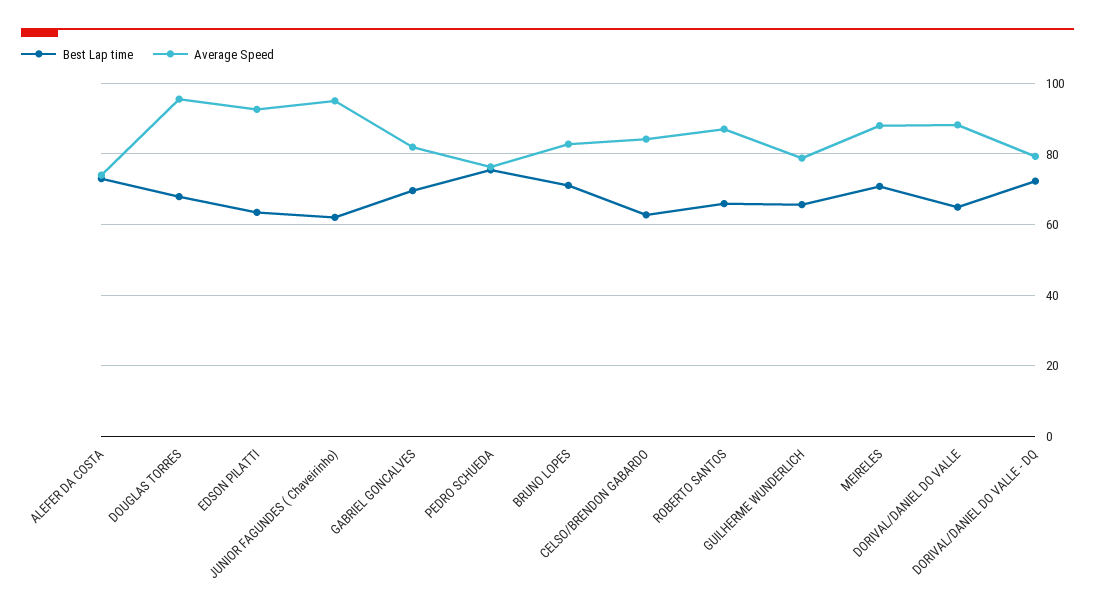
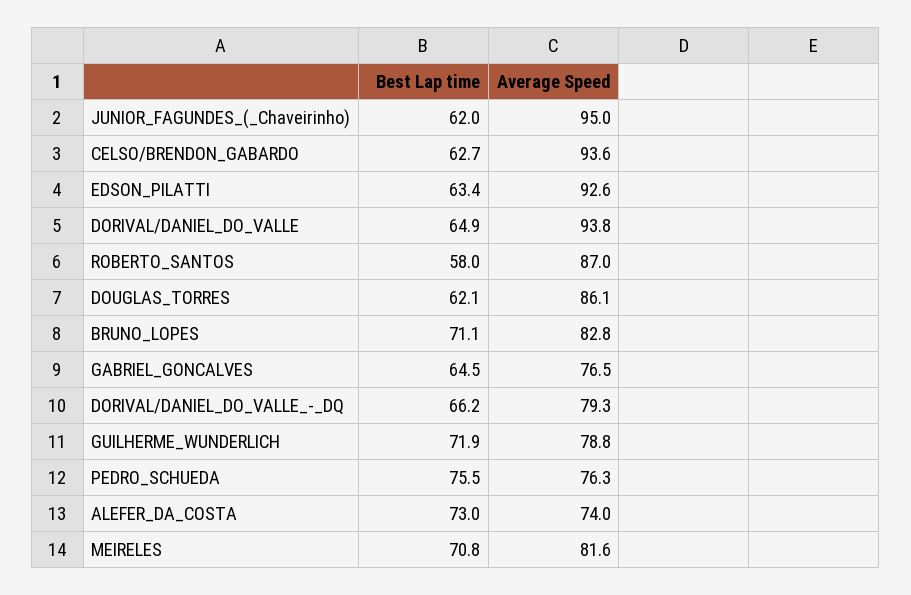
Best Lap time, DOUGLAS TORRES: 68 -> 62.1
Average Speed, DOUGLAS TORRES: 96 -> 86.1
Best Lap time, GABRIEL GONCALVES: 70 -> 64.5
Average Speed, GABRIEL GONCALVES: 82 -> 76.5
Average Speed, CELSO/BRENDON GABARDO: 84 -> 93.6
Best Lap time, ROBERTO SANTOS: 66 -> 58
Best Lap time, GUILHERME WUNDERLICH: 66 -> 71.9
Average Speed, MEIRELES: 88 -> 81.6
Average Speed, DORIVAL/DANIEL DO VALLE: 88 -> 93.8
Best Lap time, DORIVAL/DANIEL DO VALLE - DQ: 72 -> 66.2

